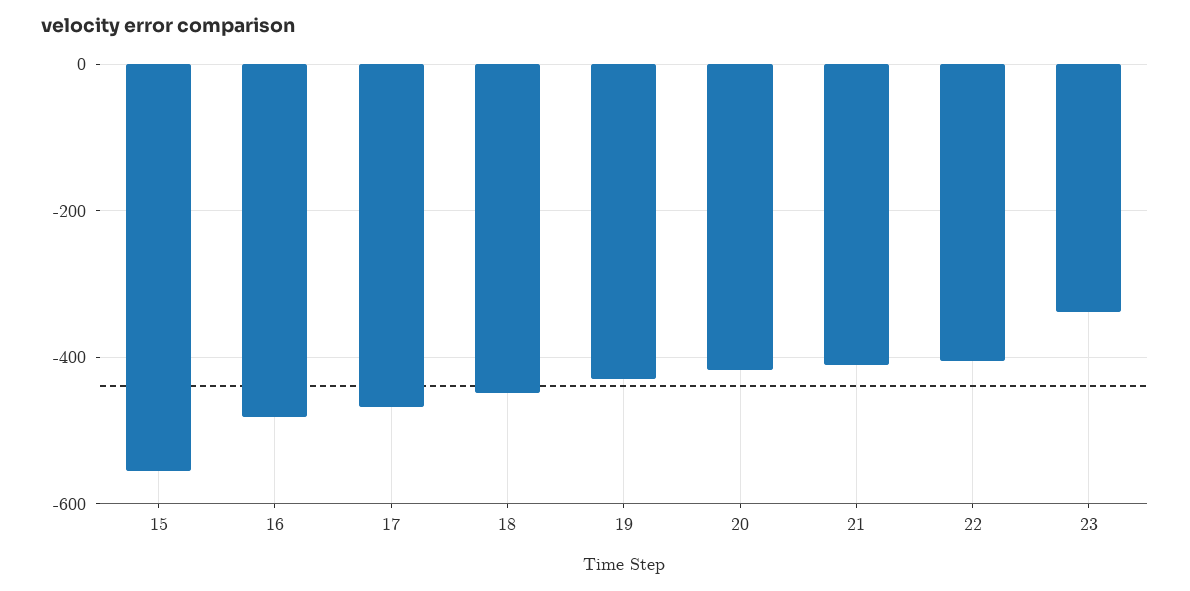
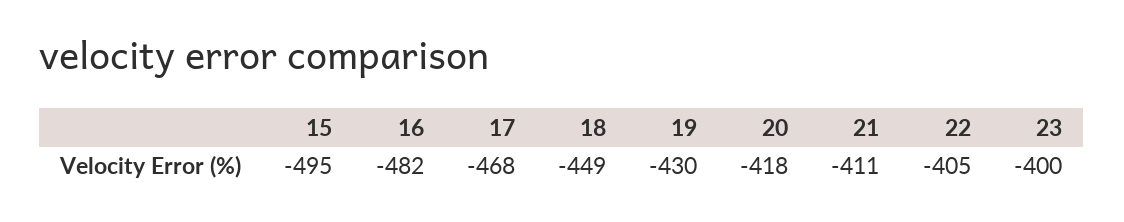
15: -560 -> -495
23: -340 -> -400

